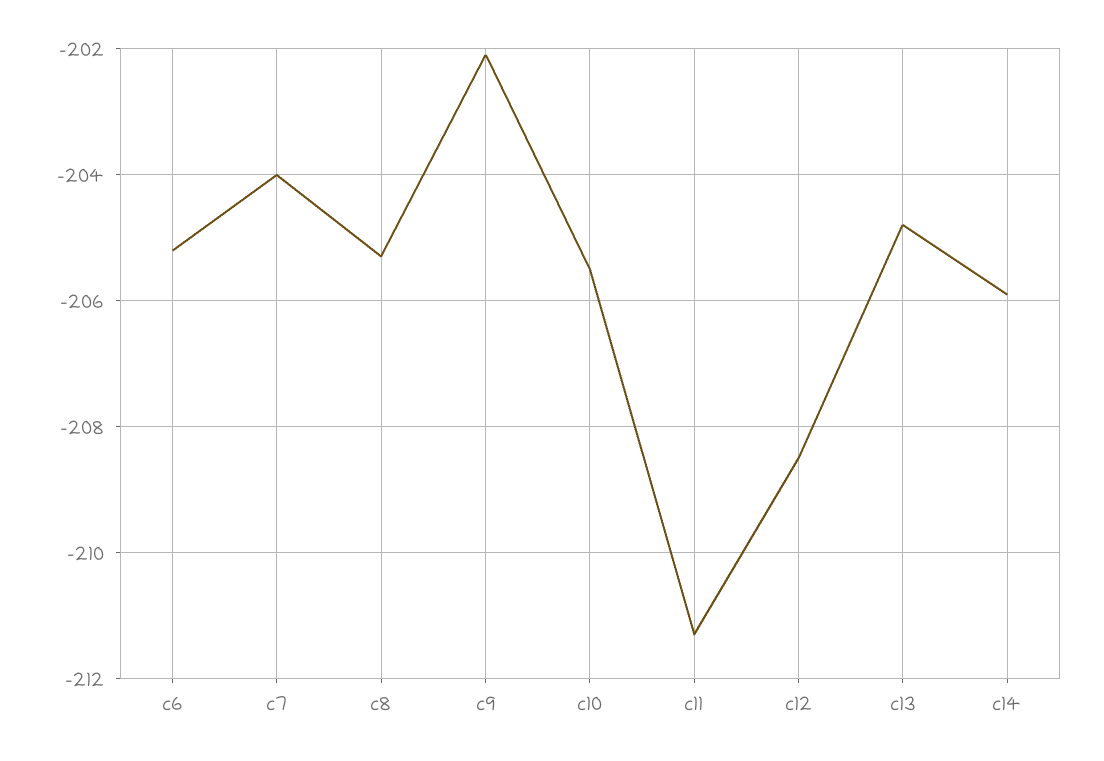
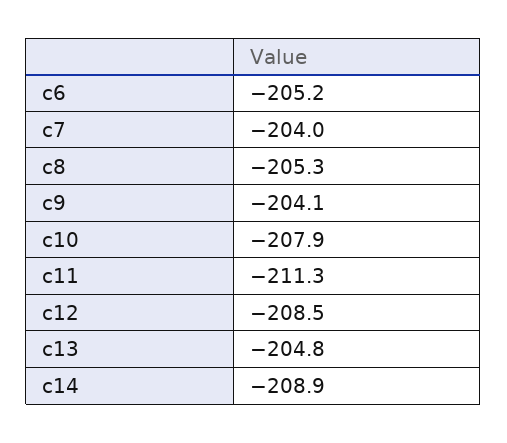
c9: -202 -> -204.1
c10: -205.5 -> -207.9
c14: -206 -> -208.9

